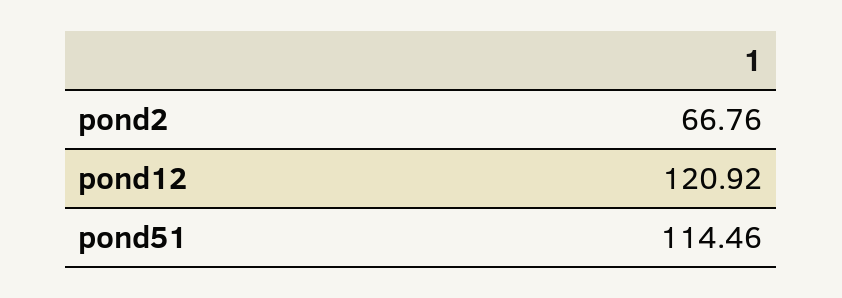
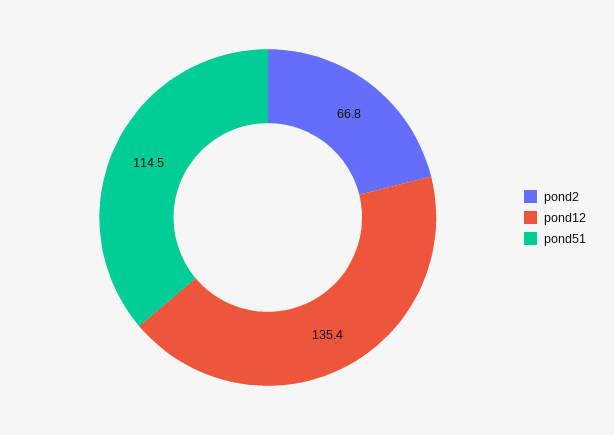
pond12: 120.92 -> 135.4

